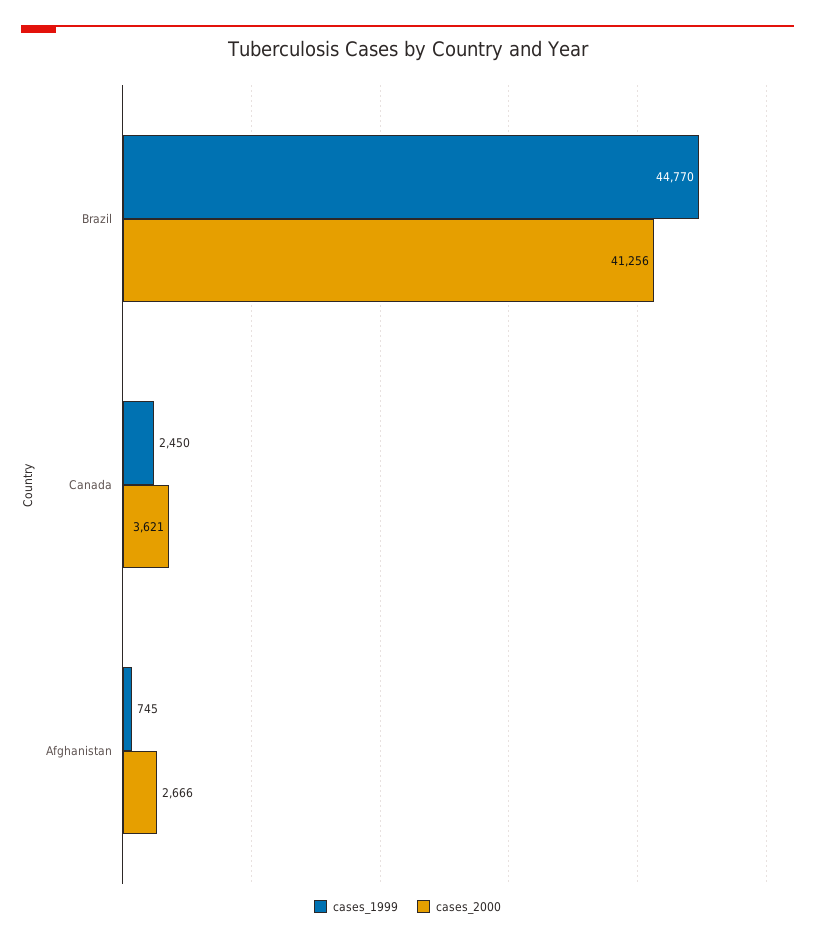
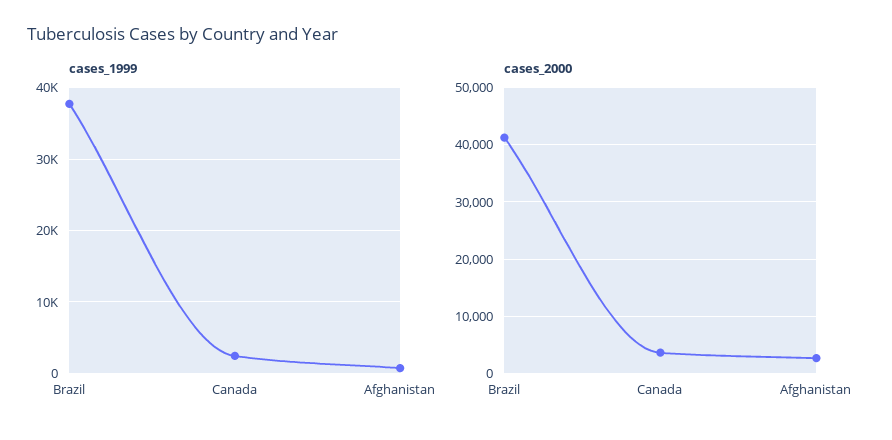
cases_1999, Brazil: 44770 -> 38000

